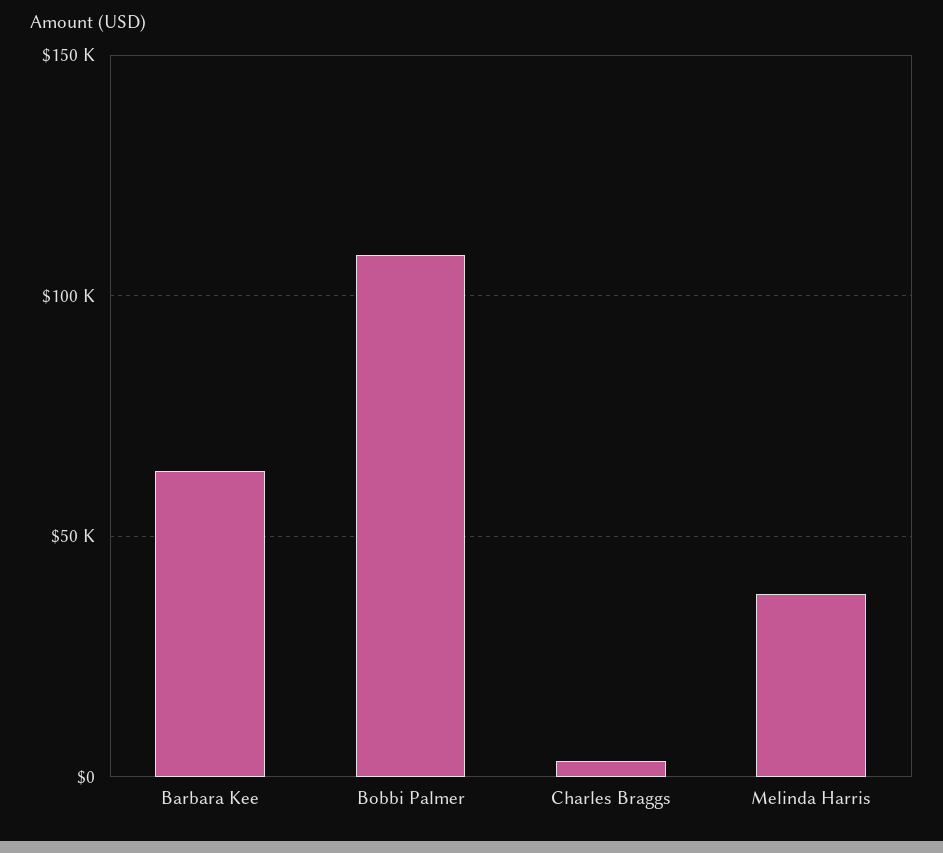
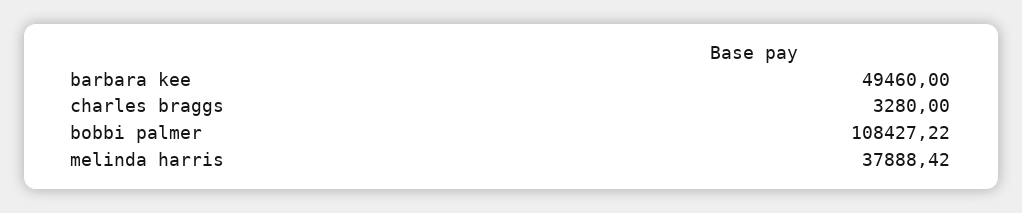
Barbara Kee: 65000 -> 49460

